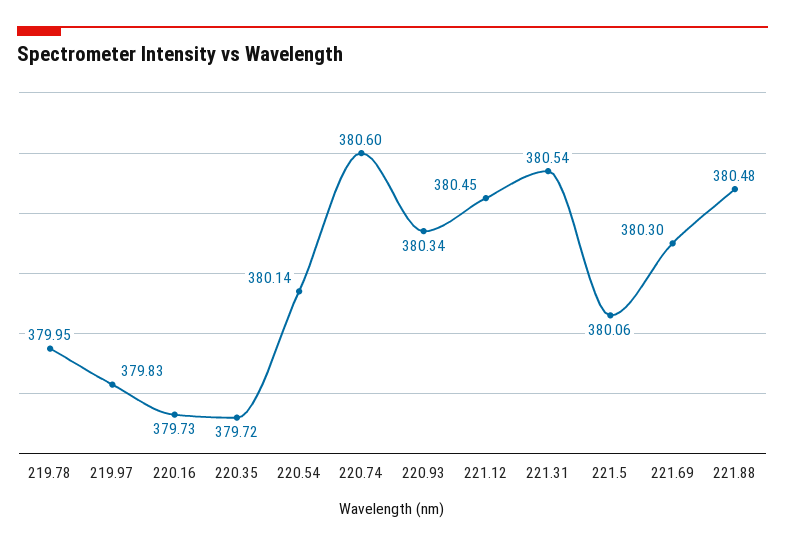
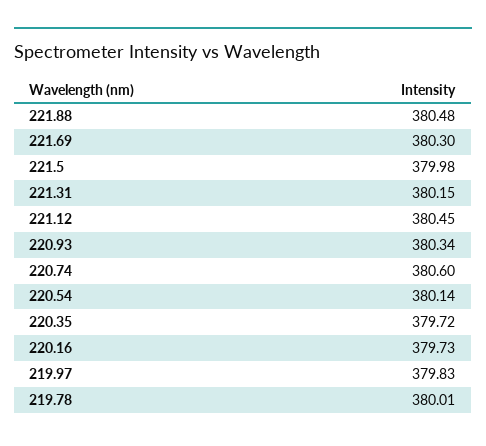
219.78: 379.95 -> 380.01
221.31: 380.54 -> 380.15
221.5: 380.06 -> 379.98

